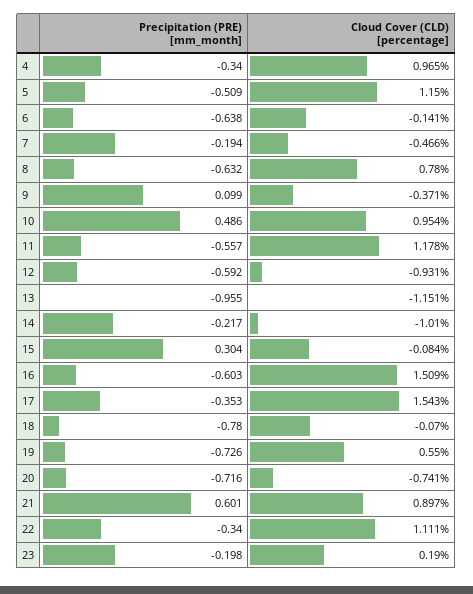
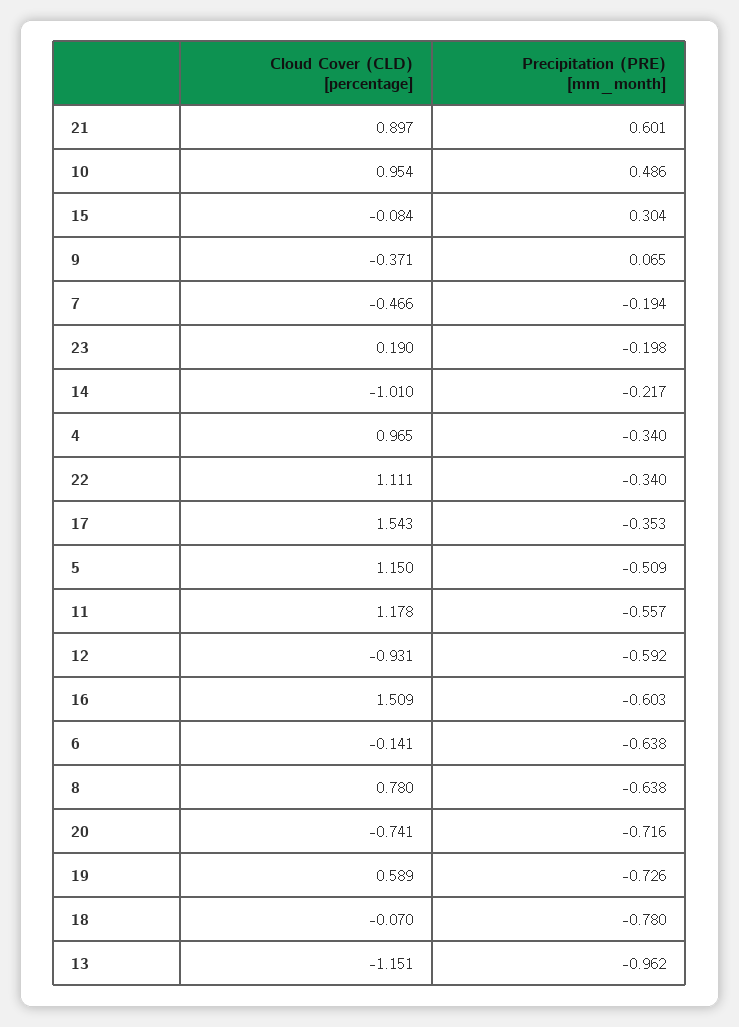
Precipitation (PRE) [mm_month], 8: -0.632 -> -0.638
Precipitation (PRE) [mm_month], 9: 0.099 -> 0.065
Precipitation (PRE) [mm_month], 13: -0.955 -> -0.962
Cloud Cover (CLD) [percentage], 19: 0.55 -> 0.589

